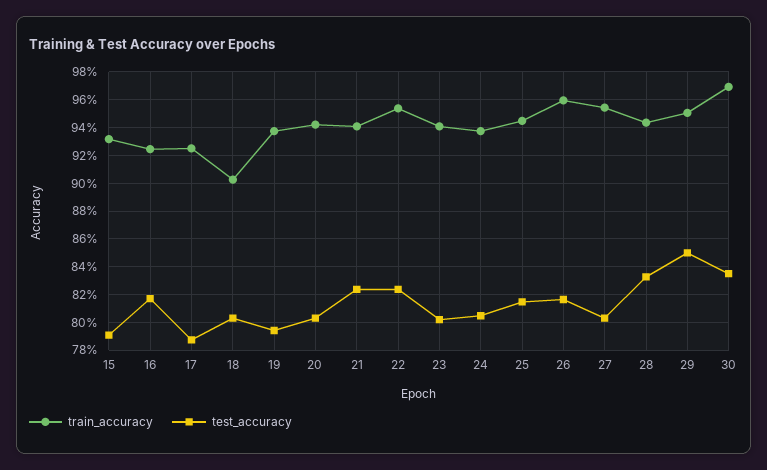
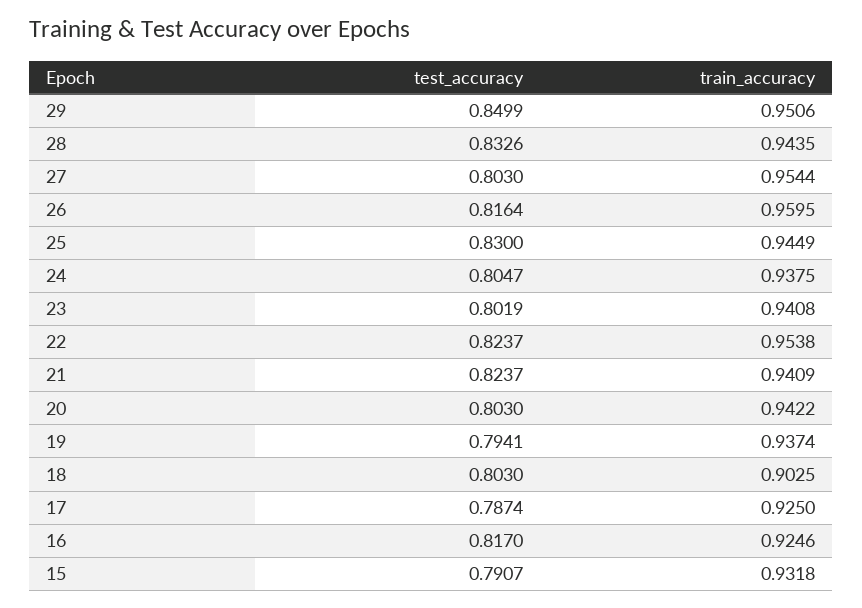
test_accuracy, 25: 0.815 -> 0.83
train_accuracy, 30: 0.97 -> none
test_accuracy, 30: 0.835 -> none

